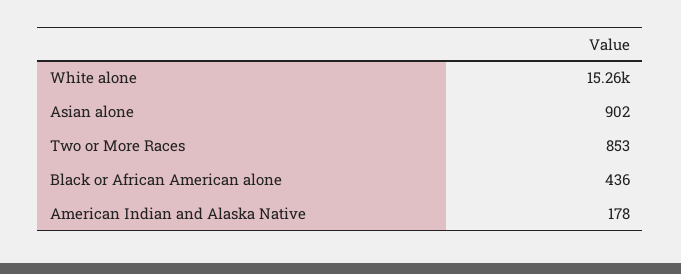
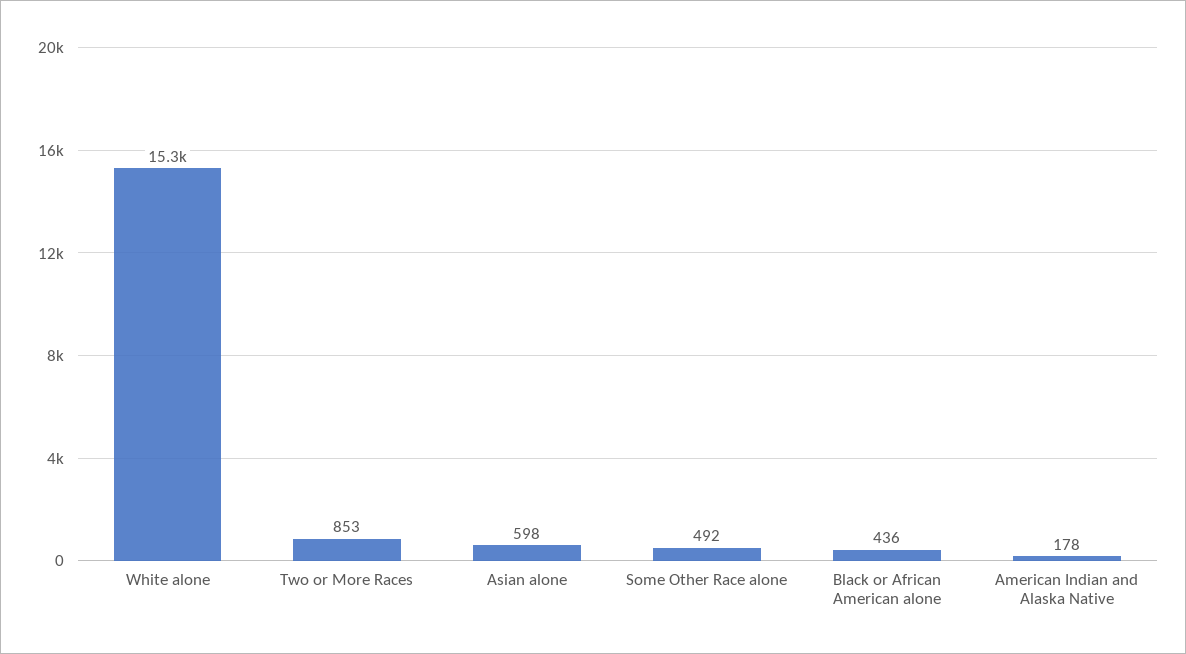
Asian alone: 902 -> 598
Some Other Race alone: none -> 492

